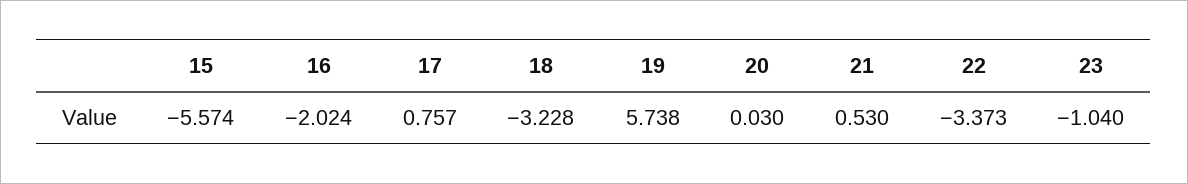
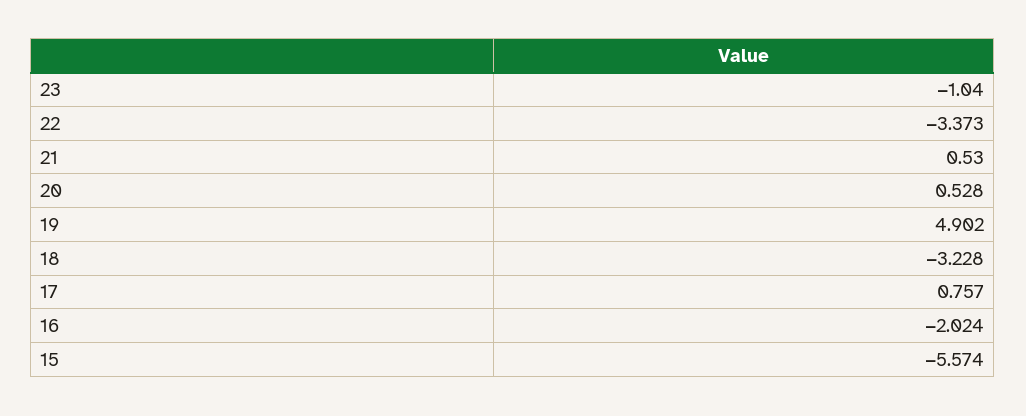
19: 5.738 -> 4.902
20: 0.03 -> 0.528

